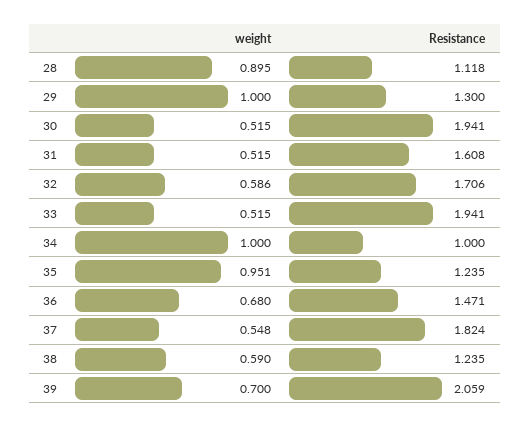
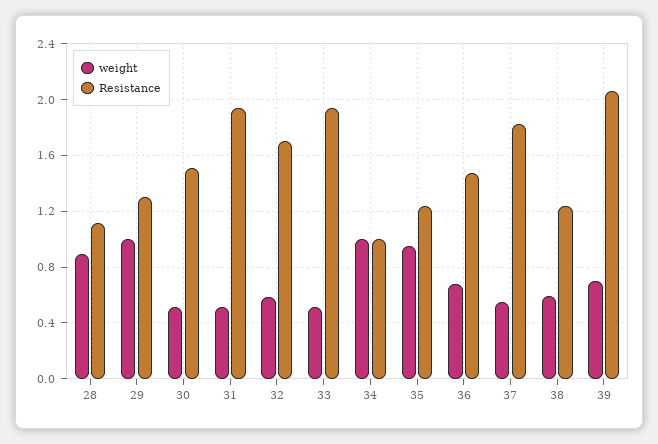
Resistance, 30: 1.941 -> 1.5
Resistance, 31: 1.608 -> 1.95

